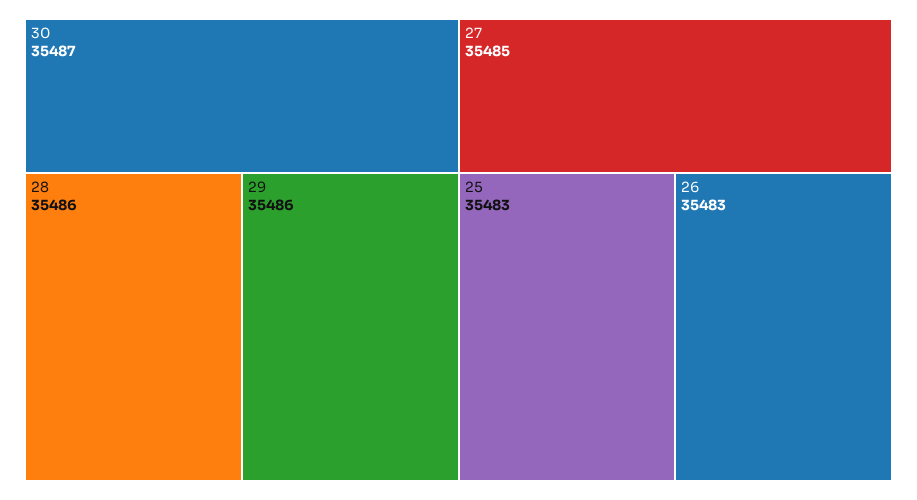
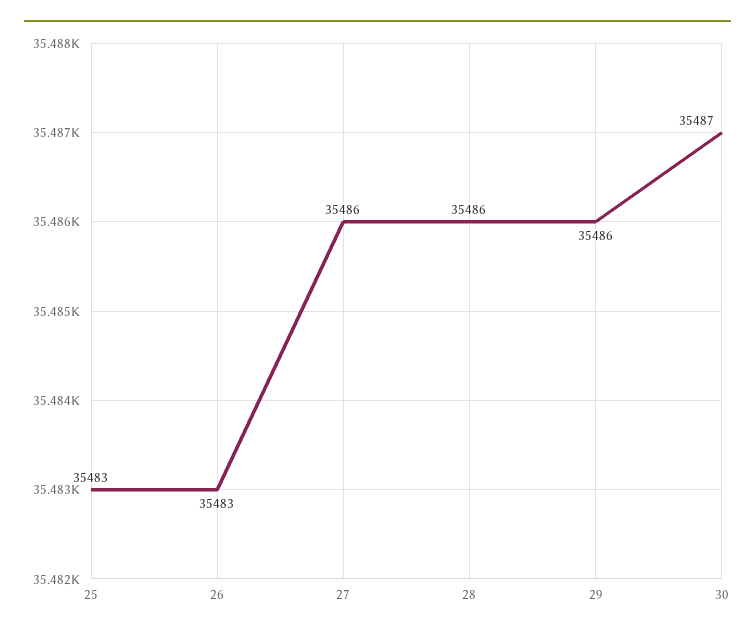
27: 35485 -> 35486

